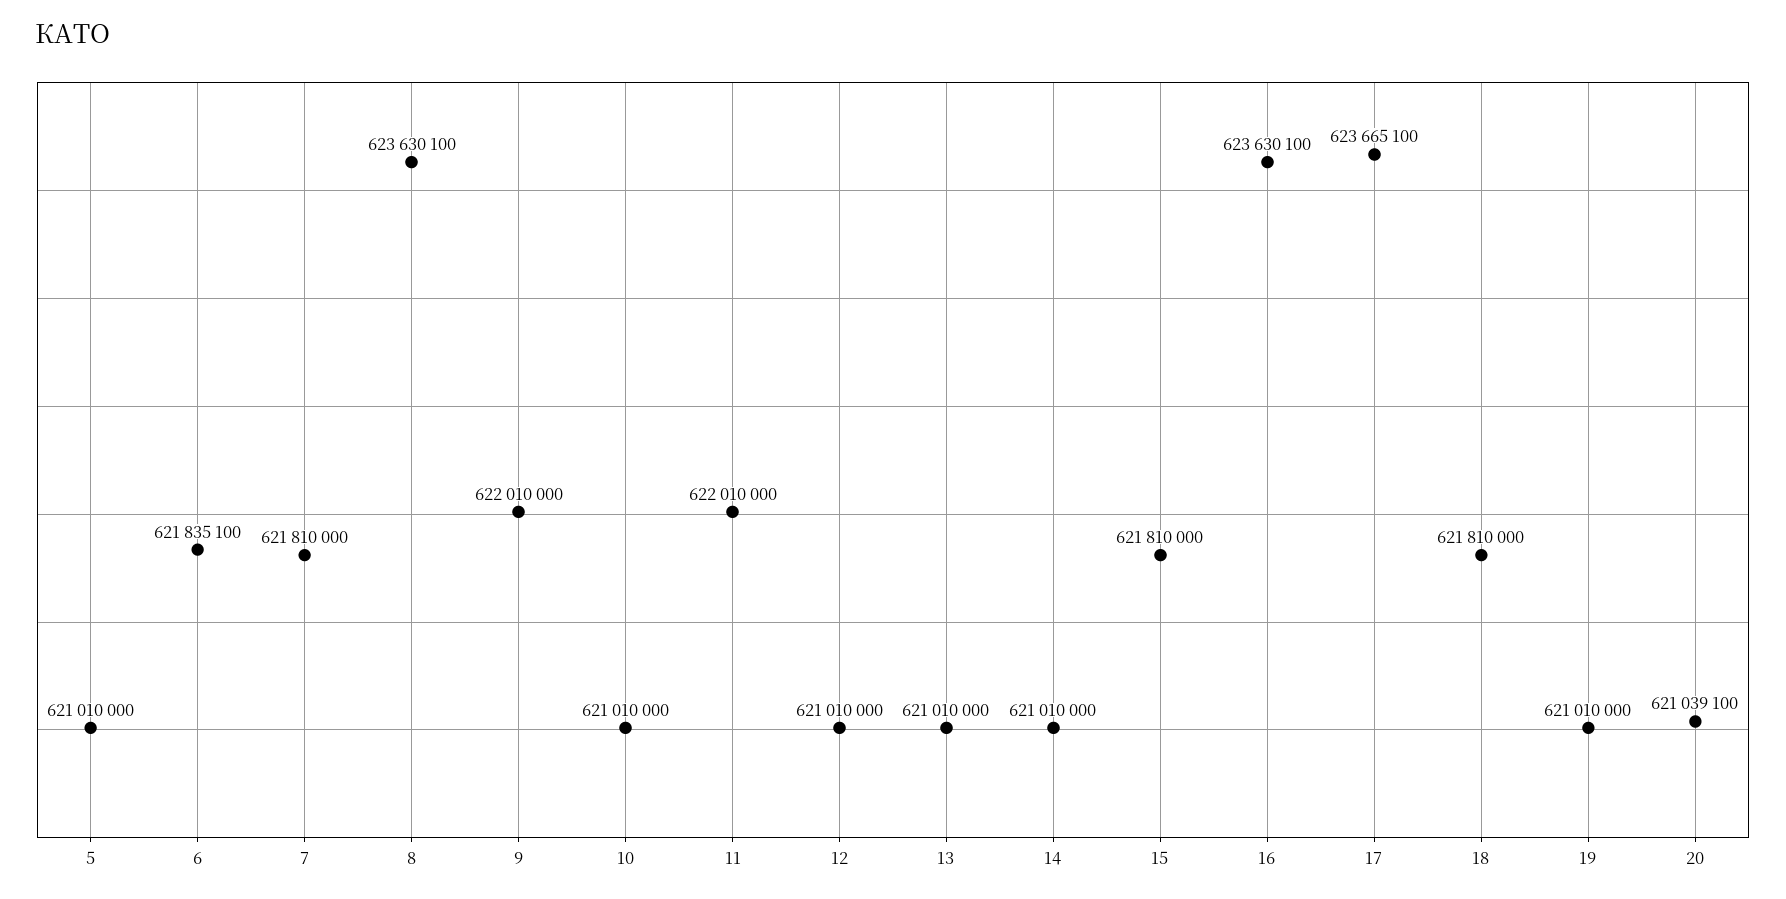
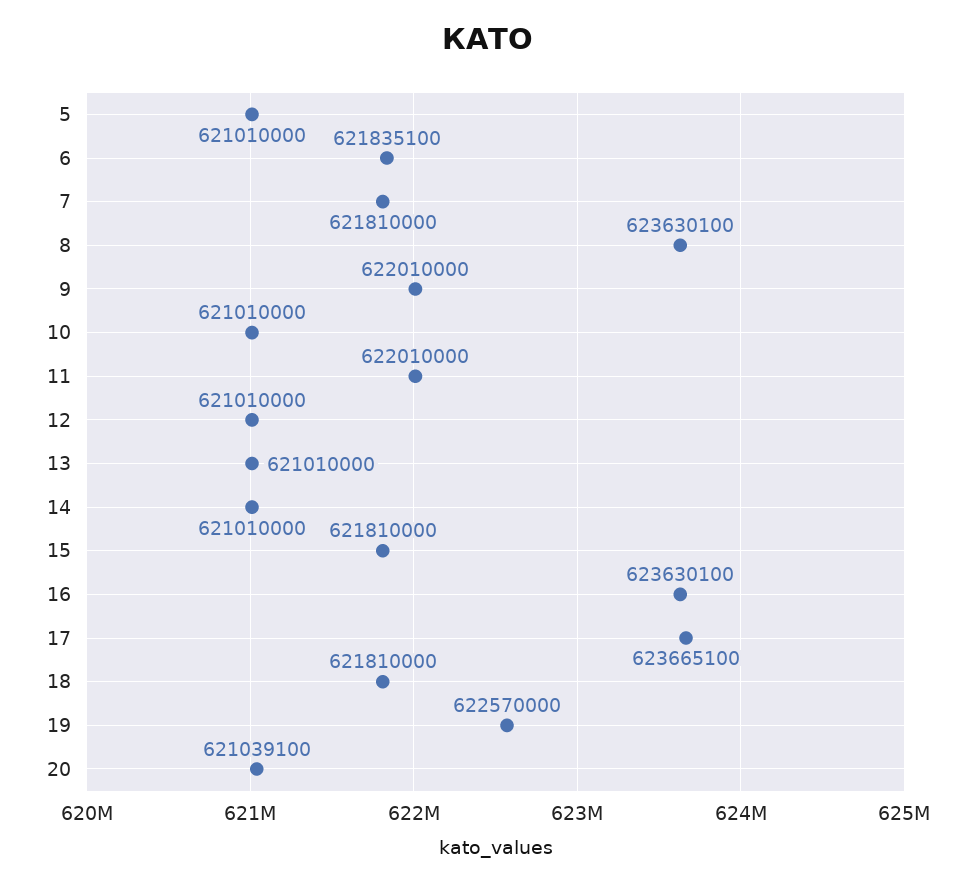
19: 621010000 -> 622570000

